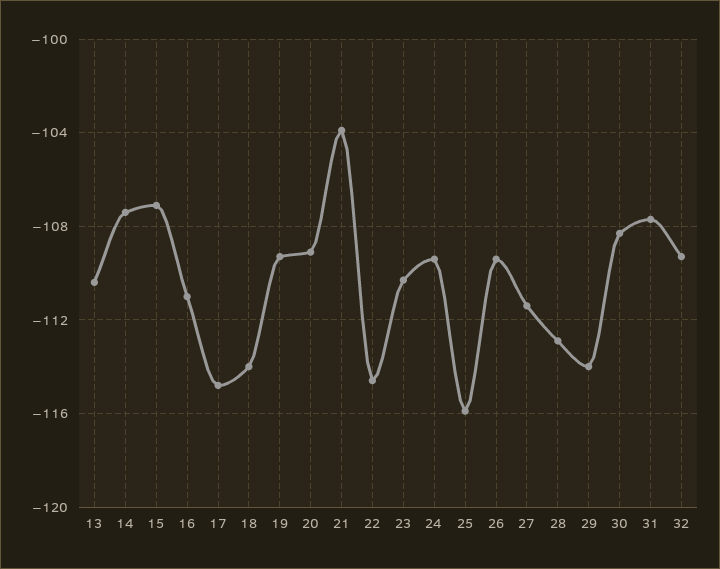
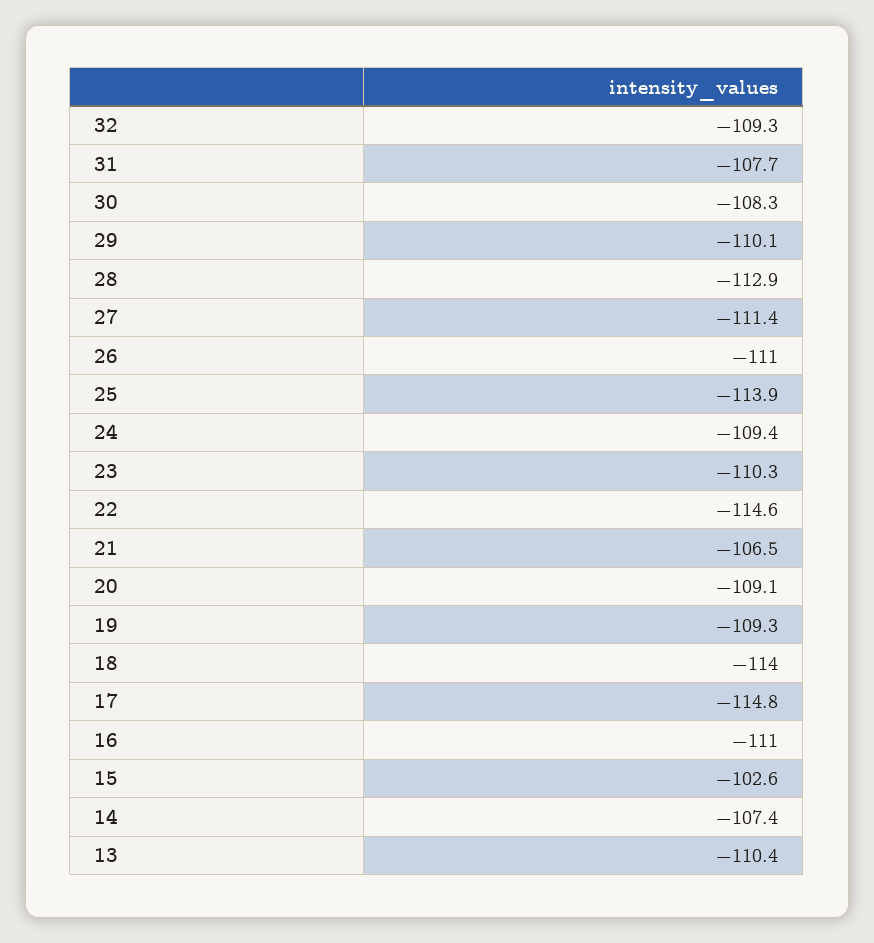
15: -107 -> -102.6
21: -104 -> -106.5
25: -116 -> -113.9
26: -109.5 -> -111
29: -114 -> -110.1

